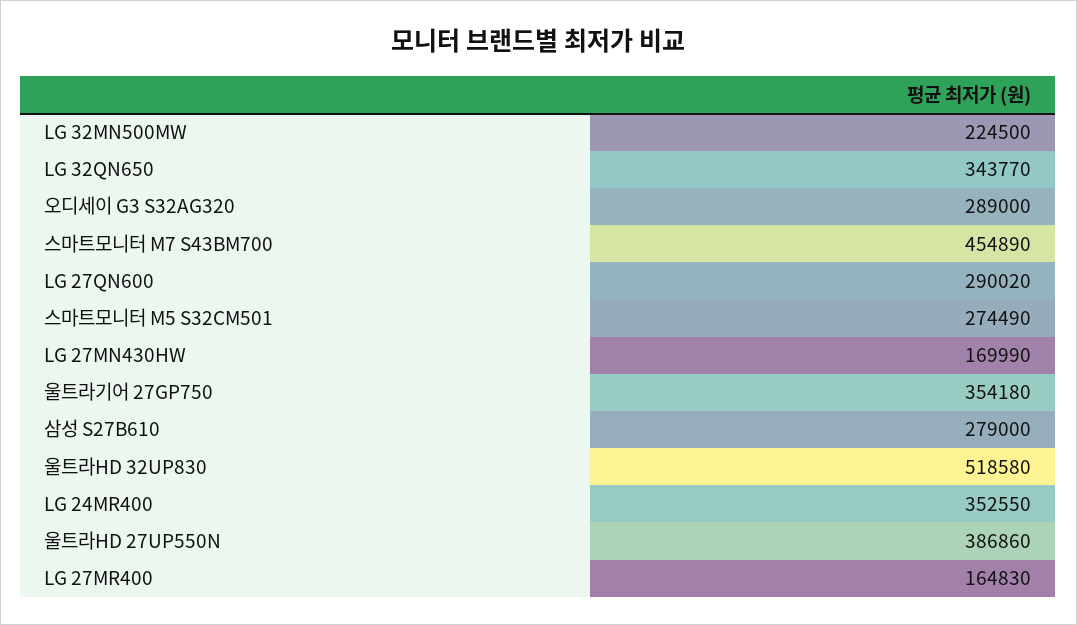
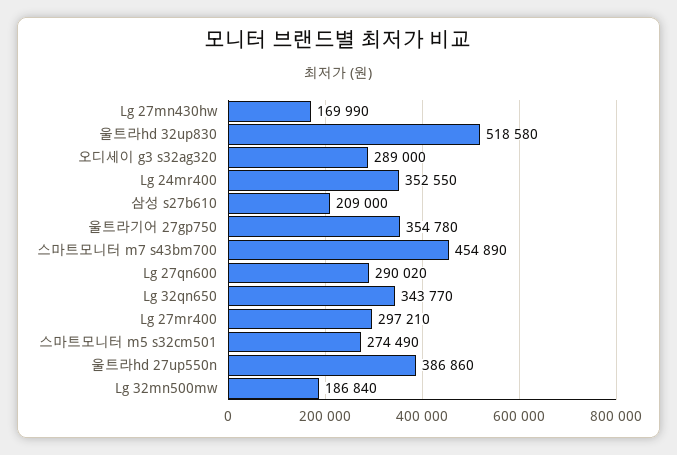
LG 32MN500MW: 224500 -> 186840
울트라기어 27GP750: 354180 -> 354780
삼성 S27B610: 279000 -> 209000
LG 27MR400: 164830 -> 297210

